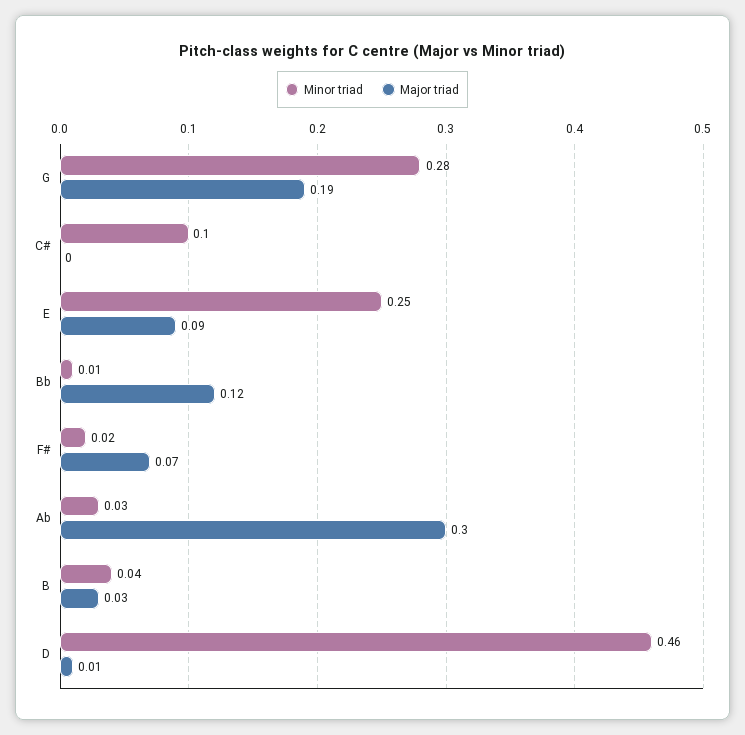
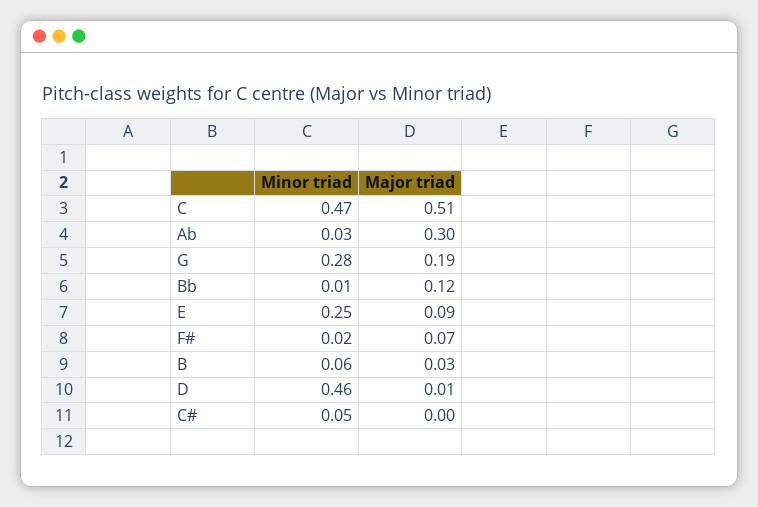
Minor triad, C#: 0.1 -> 0.05
Minor triad, B: 0.04 -> 0.06
Minor triad, C: none -> 0.47
Major triad, C: none -> 0.51

